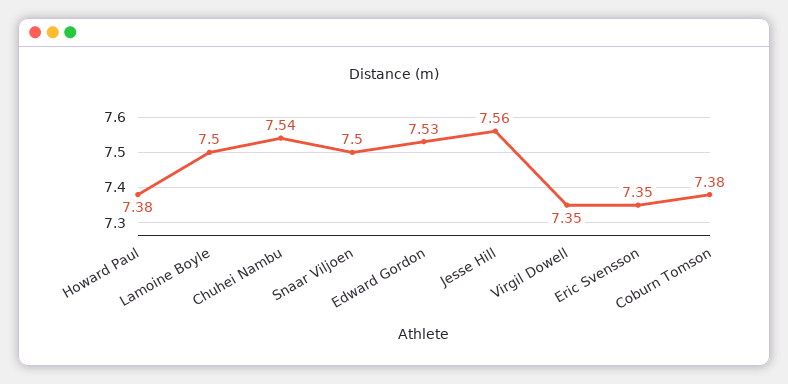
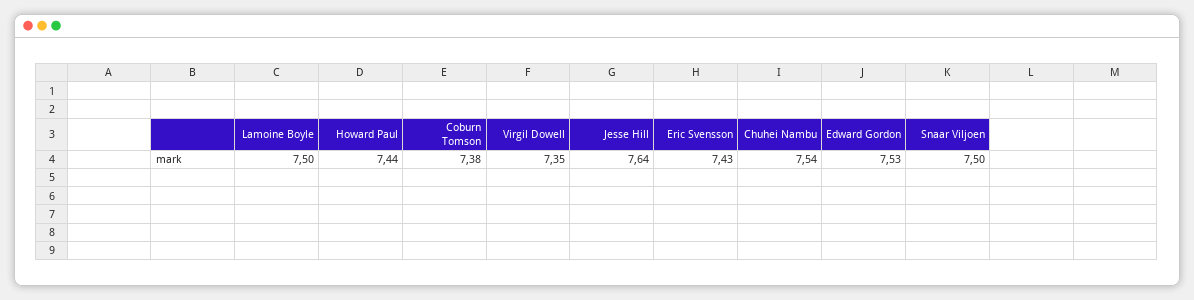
Howard Paul: 7.38 -> 7.44
Jesse Hill: 7.56 -> 7.64
Eric Svensson: 7.35 -> 7.43

